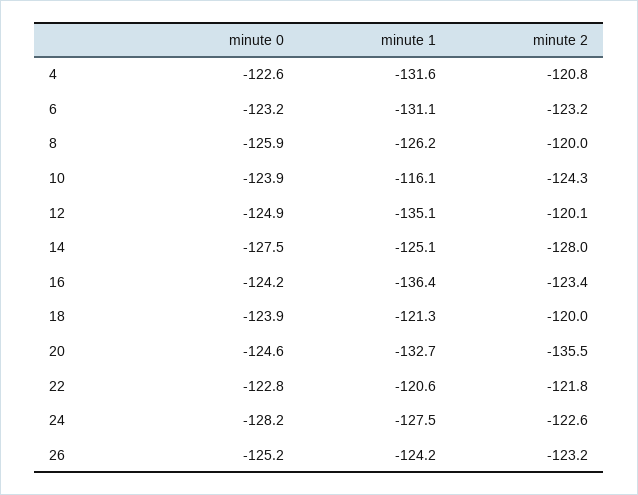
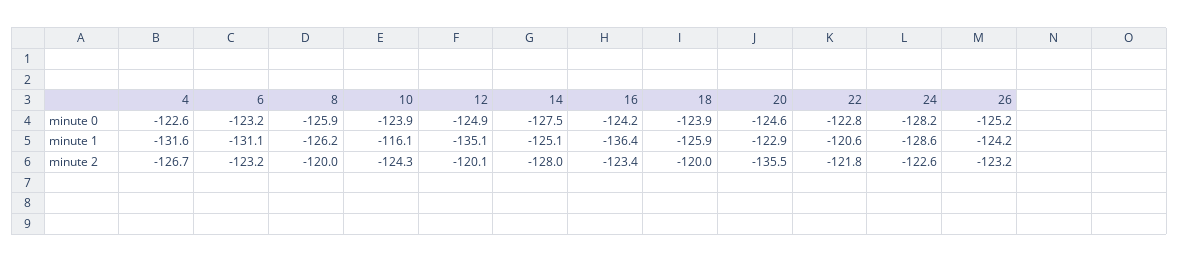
minute 2, 4: -120.8 -> -126.7
minute 1, 18: -121.3 -> -125.9
minute 1, 20: -132.7 -> -122.9
minute 1, 24: -127.5 -> -128.6

